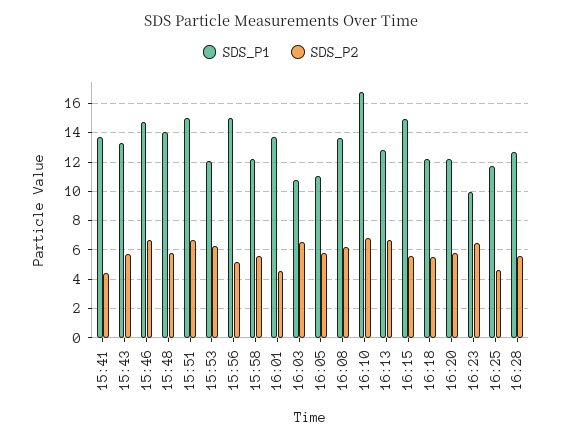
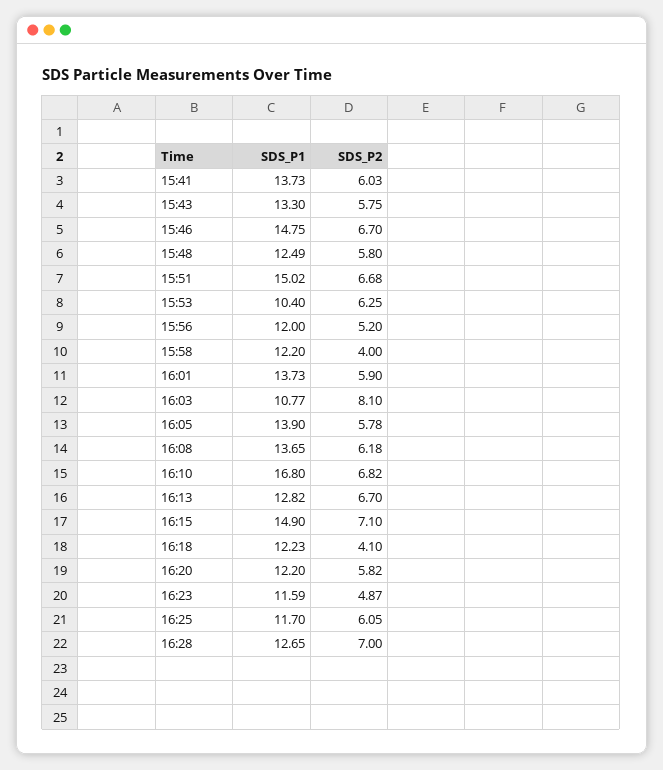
SDS_P2, 15:41: 4.5 -> 6.03
SDS_P1, 15:48: 14 -> 12.49
SDS_P1, 15:53: 12 -> 10.4
SDS_P1, 15:56: 15 -> 12
SDS_P2, 15:58: 5.5 -> 4
SDS_P2, 16:01: 4.5 -> 5.9
SDS_P2, 16:03: 6.5 -> 8.1
SDS_P1, 16:05: 11 -> 13.9
SDS_P2, 16:15: 5.5 -> 7.1
SDS_P2, 16:18: 5.5 -> 4.1
SDS_P1, 16:23: 10 -> 11.59
SDS_P2, 16:23: 6.5 -> 4.87
SDS_P2, 16:25: 4.5 -> 6.05
SDS_P2, 16:28: 5.5 -> 7

